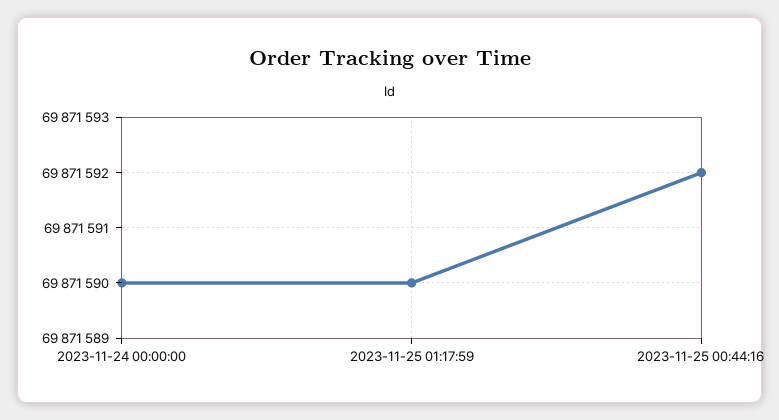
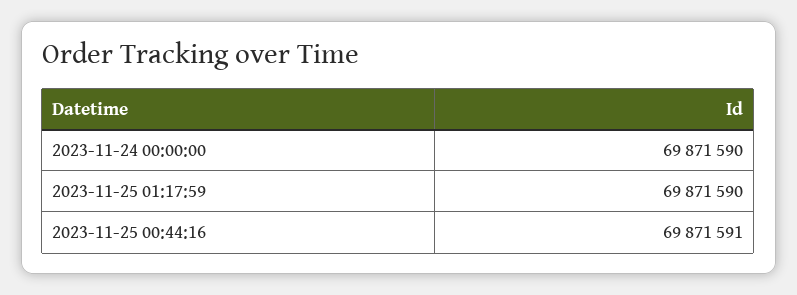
2023-11-25 00:44:16: 69871592 -> 69871591

